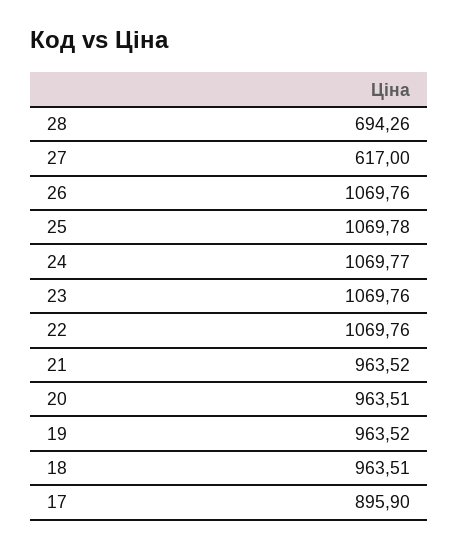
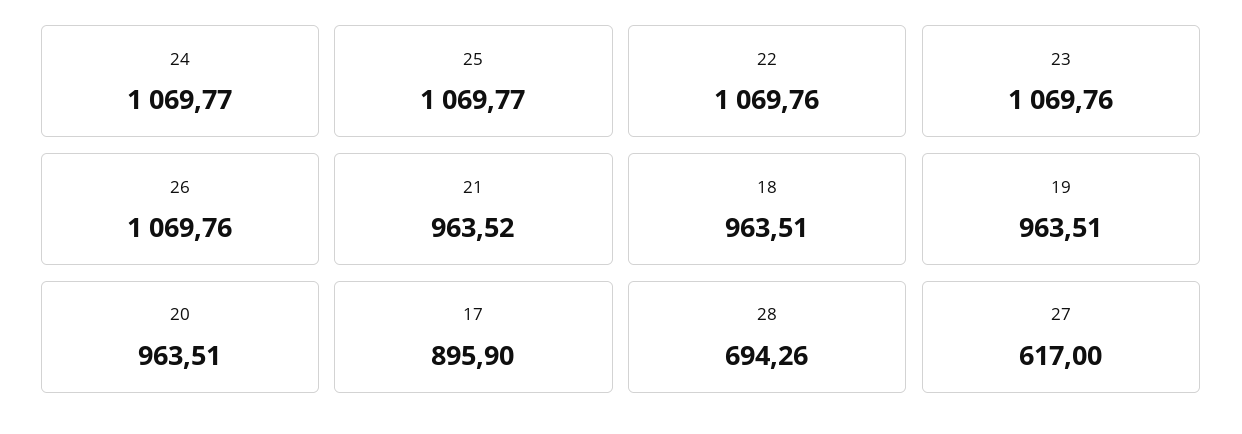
25: 1069.78 -> 1069.77
19: 963.52 -> 963.51

